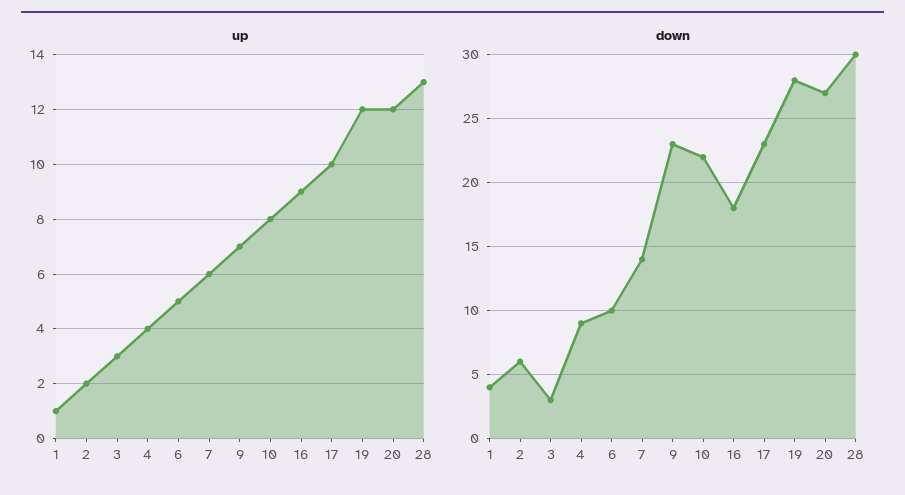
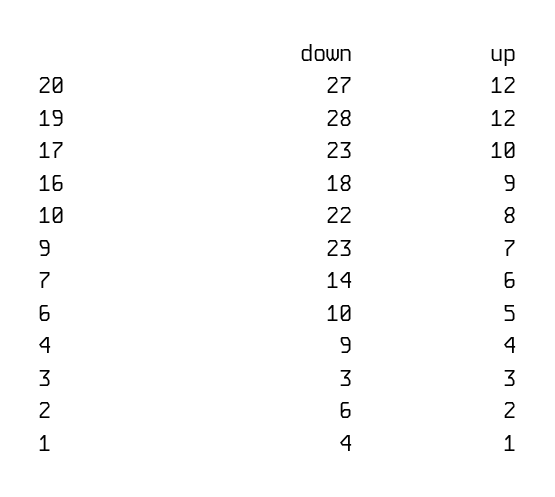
up, 28: 13 -> none
down, 28: 30 -> none

